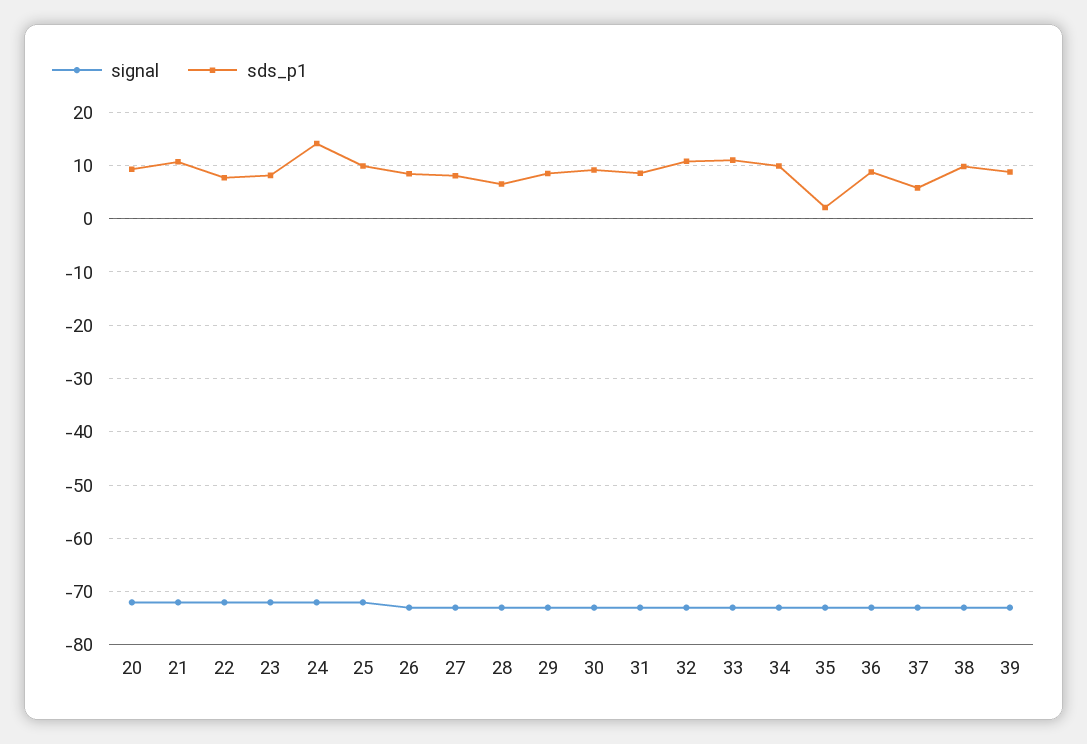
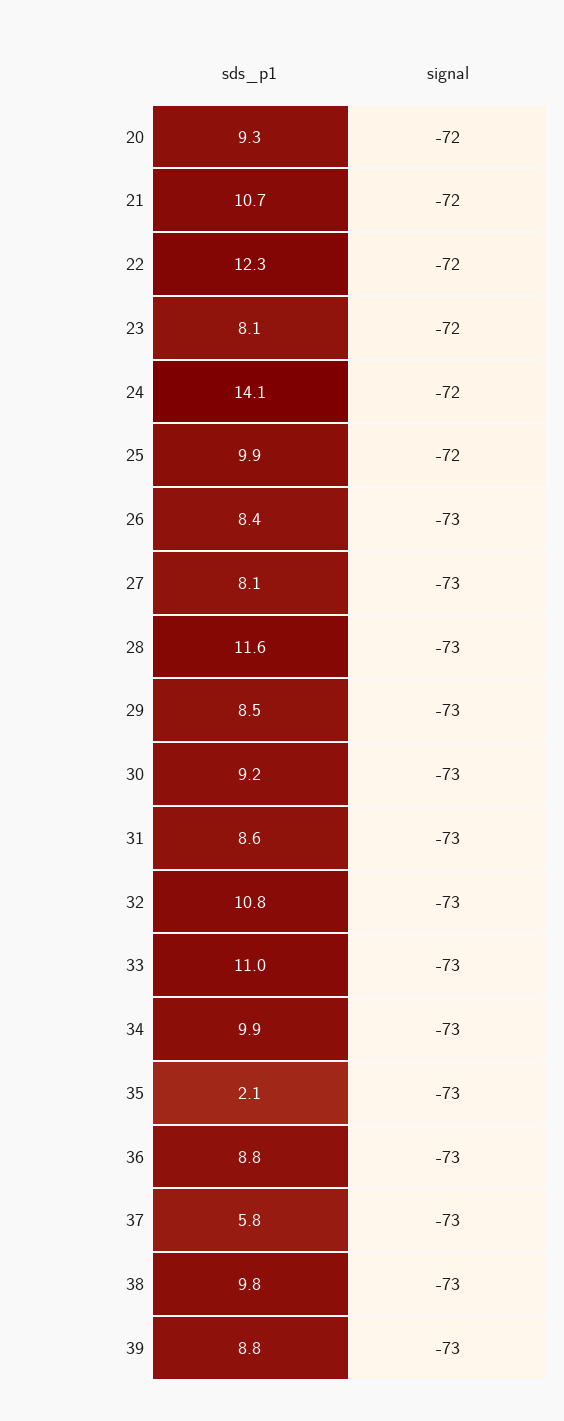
sds_p1, 22: 8 -> 12.3
sds_p1, 28: 6 -> 11.6

